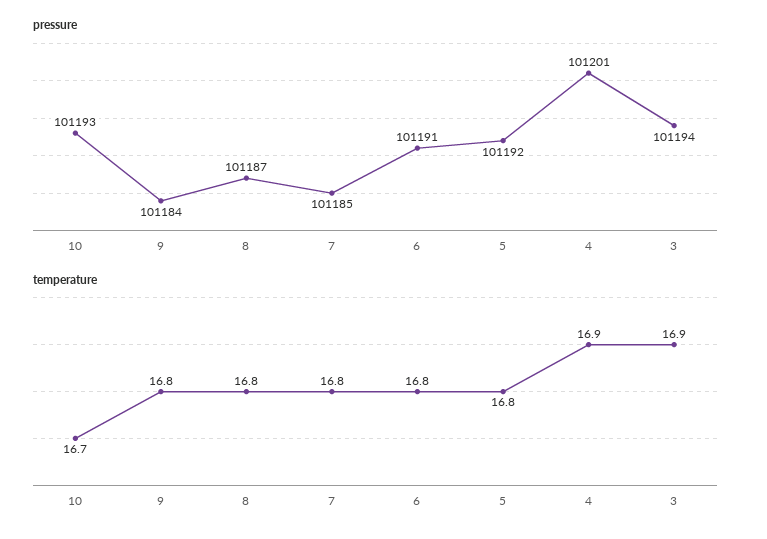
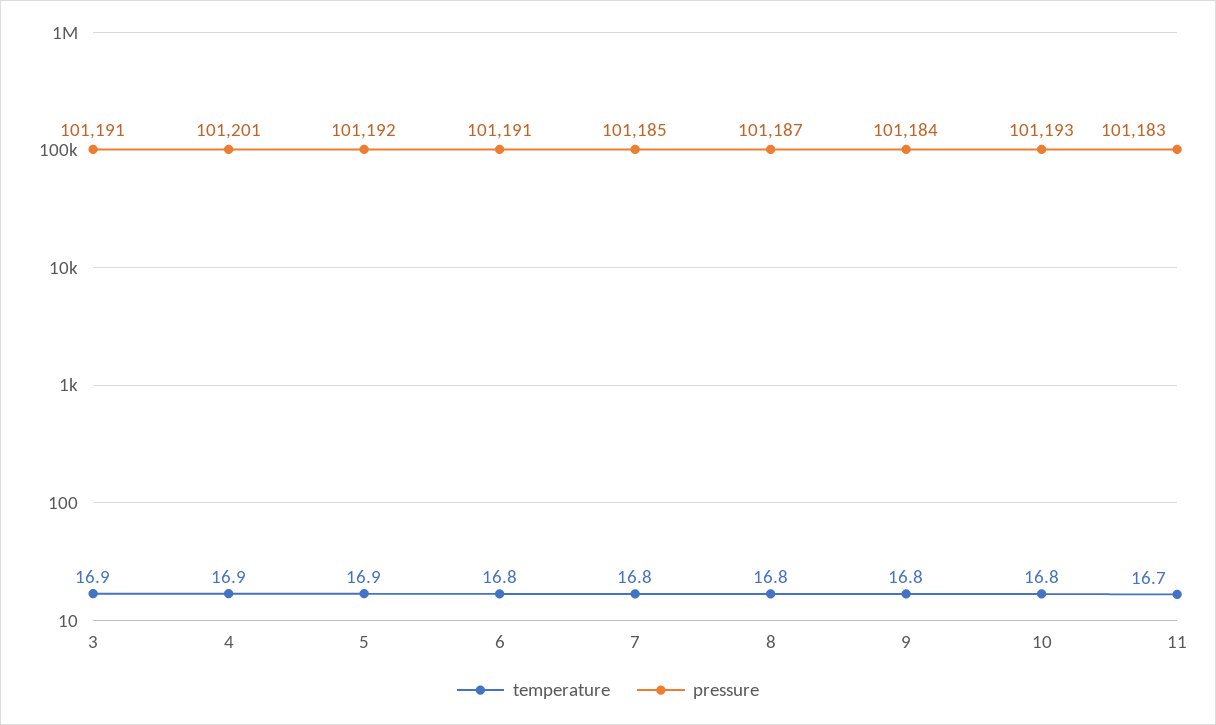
pressure, 3: 101194 -> 101191
temperature, 10: 16.7 -> 16.8
temperature, 5: 16.8 -> 16.9
temperature, 11: none -> 16.7
pressure, 11: none -> 101183

